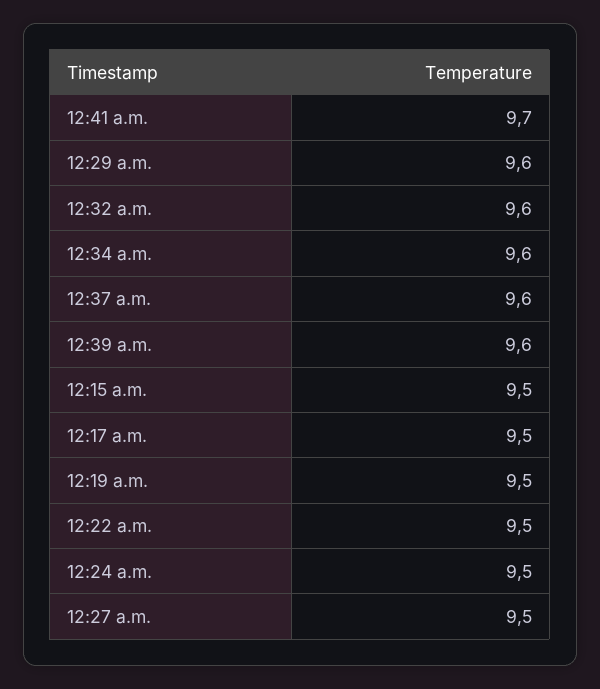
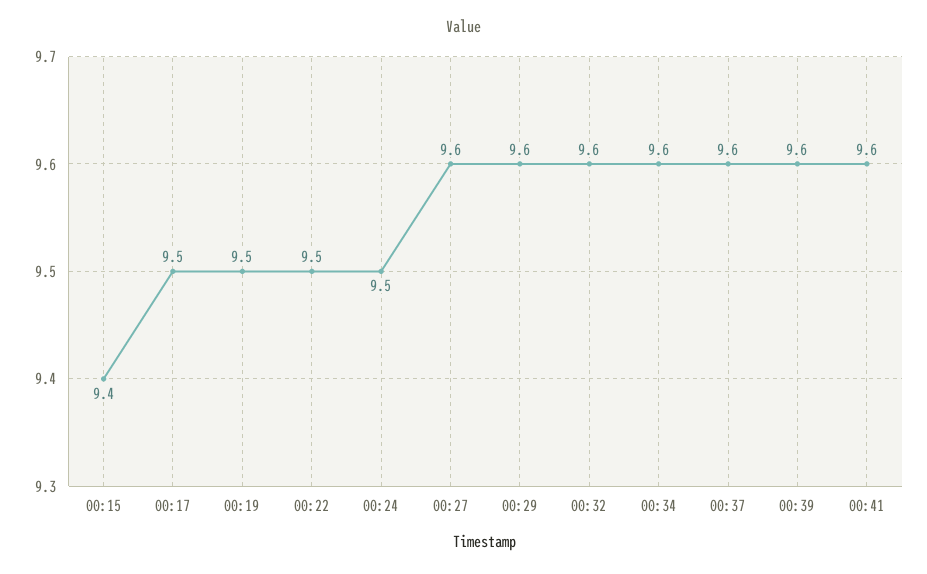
12:41 a.m.: 9.7 -> 9.6
12:15 a.m.: 9.5 -> 9.4
12:27 a.m.: 9.5 -> 9.6

